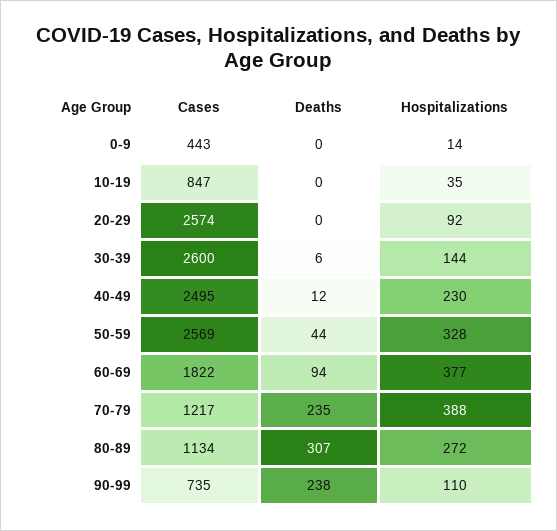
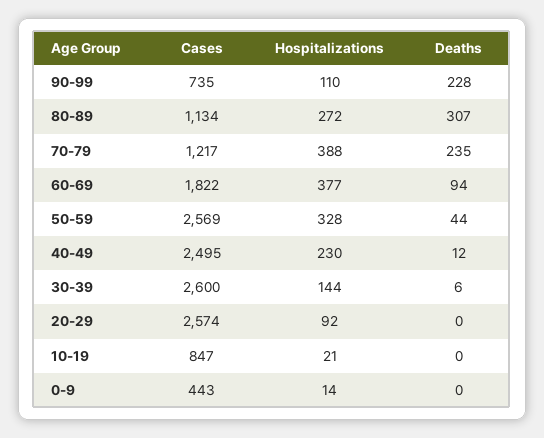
Hospitalizations, 10-19: 35 -> 21
Deaths, 90-99: 238 -> 228

